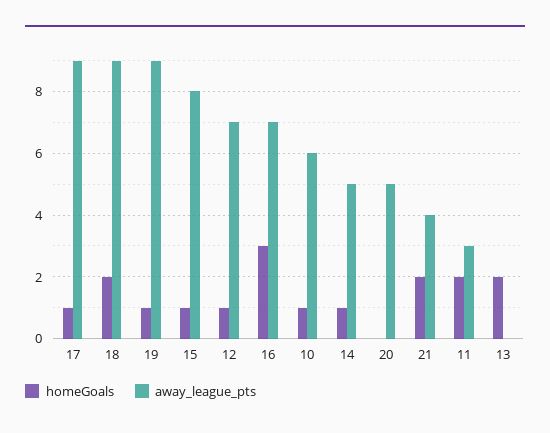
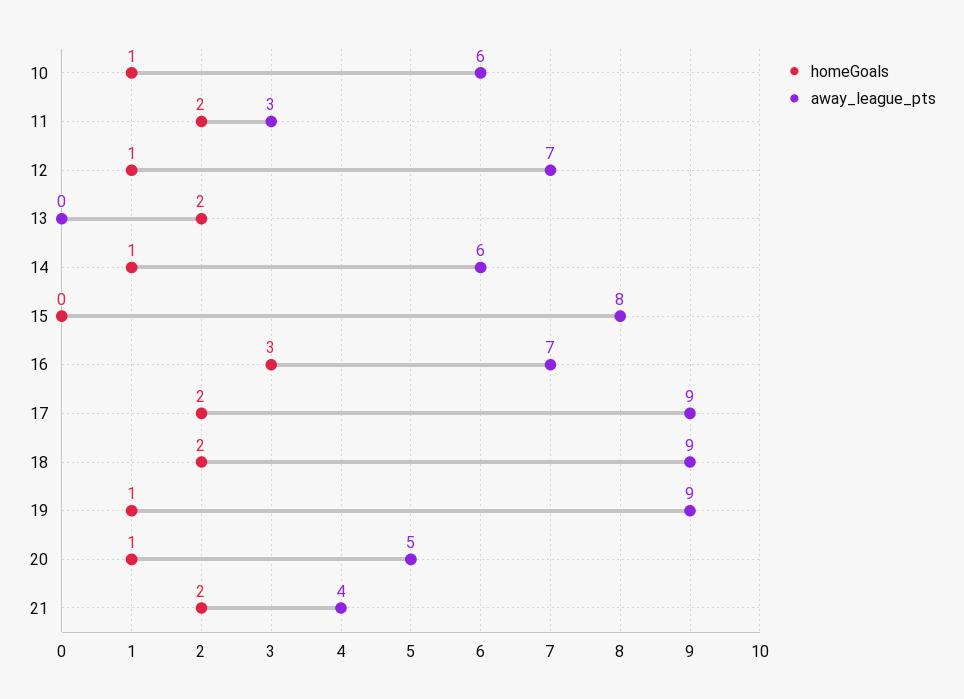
homeGoals, 17: 1 -> 2
homeGoals, 15: 1 -> 0
away_league_pts, 14: 5 -> 6
homeGoals, 20: 0 -> 1

